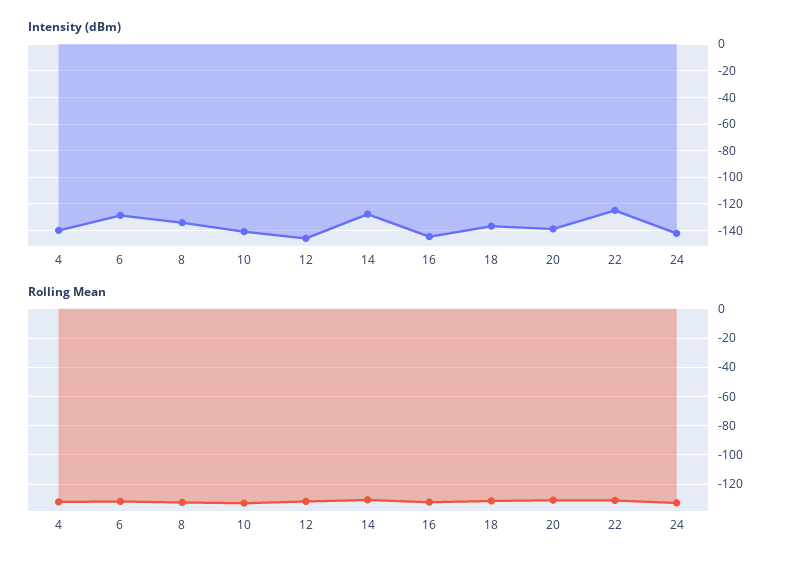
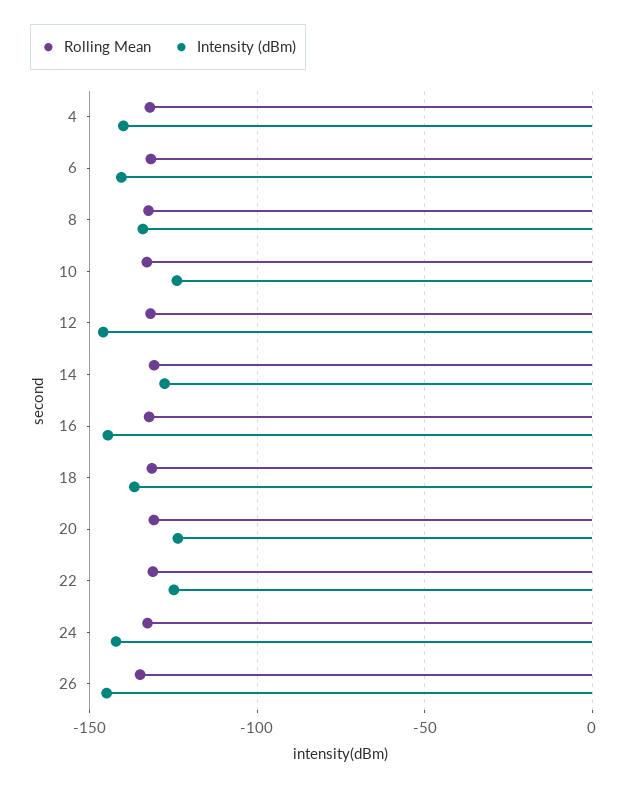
Intensity (dBm), 6: -130 -> -140
Intensity (dBm), 10: -140 -> -125
Intensity (dBm), 20: -140 -> -125
Rolling Mean, 26: none -> -135
Intensity (dBm), 26: none -> -145

